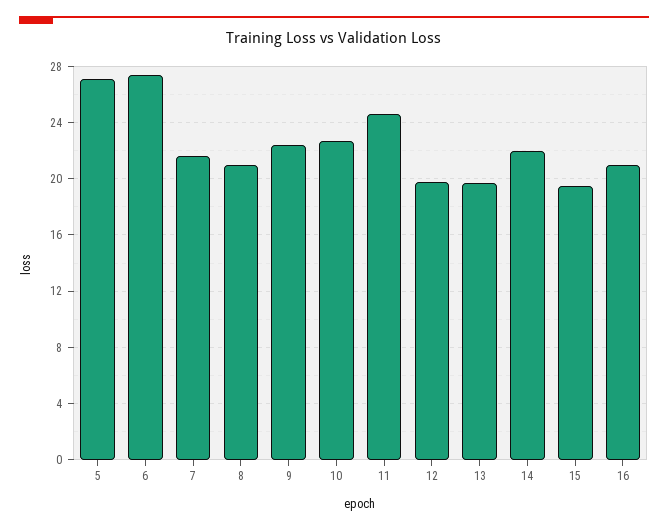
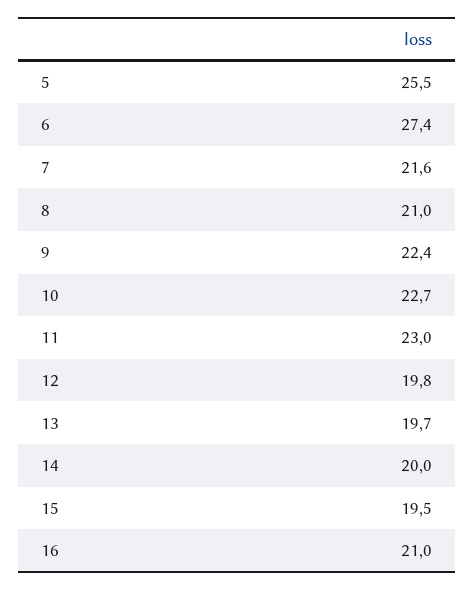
5: 27 -> 25.5
11: 24.5 -> 23
14: 22 -> 20

